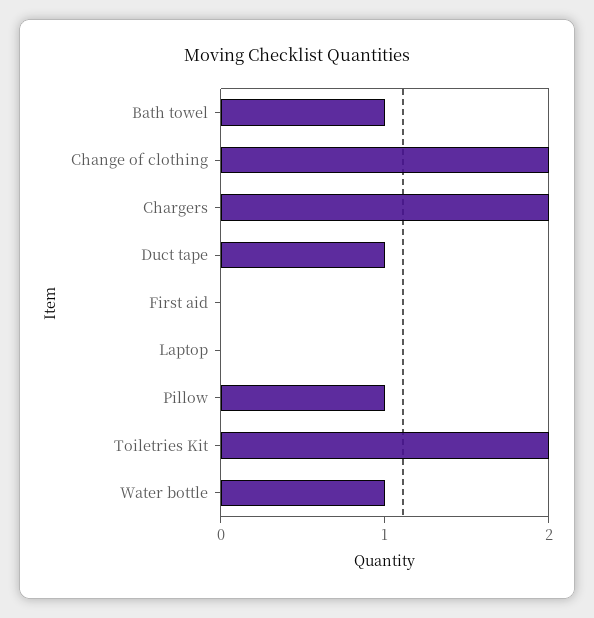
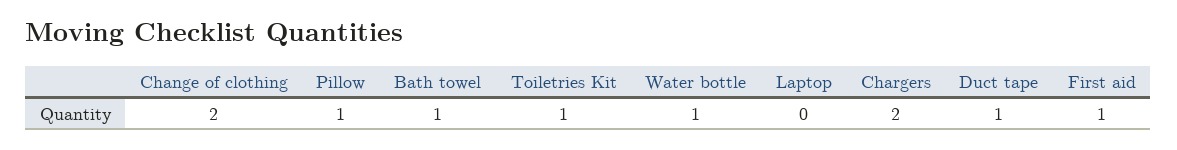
First aid: 0 -> 1
Toiletries Kit: 2 -> 1

